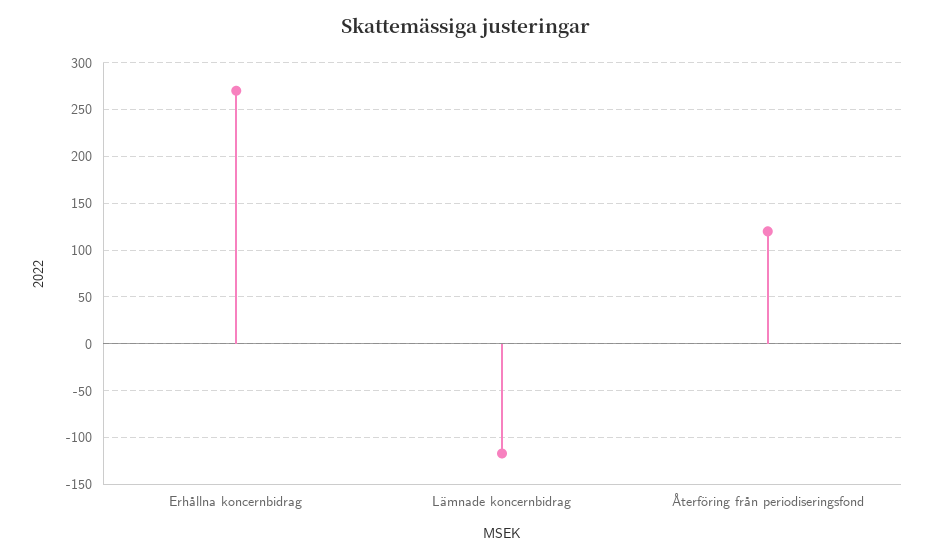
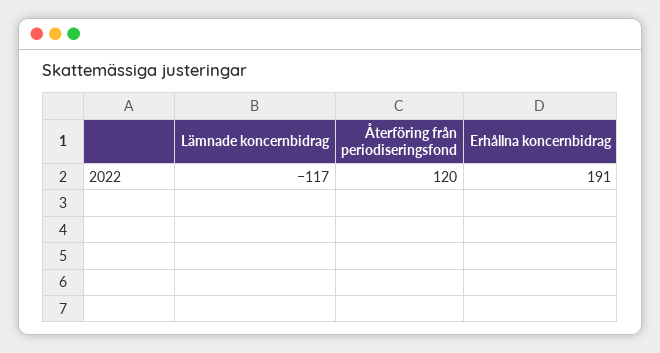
Erhållna koncernbidrag: 270 -> 191

